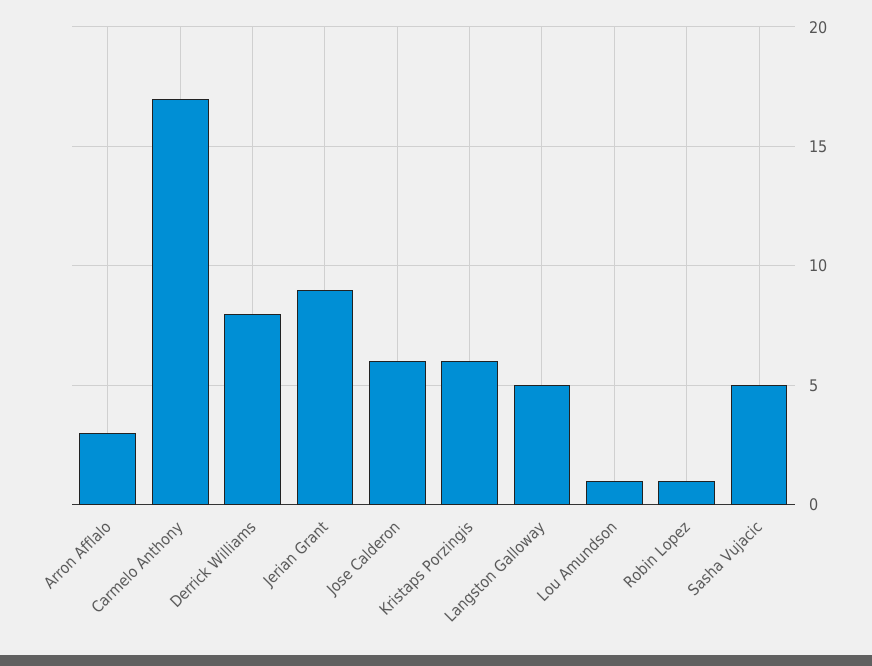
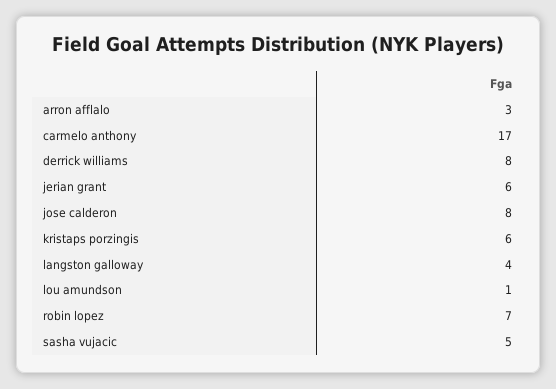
Jerian Grant: 9 -> 6
Jose Calderon: 6 -> 8
Langston Galloway: 5 -> 4
Robin Lopez: 1 -> 7

